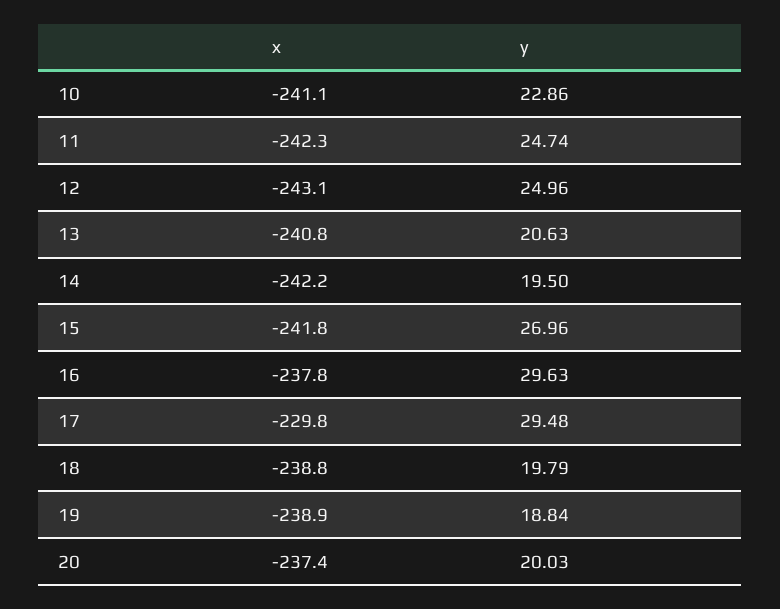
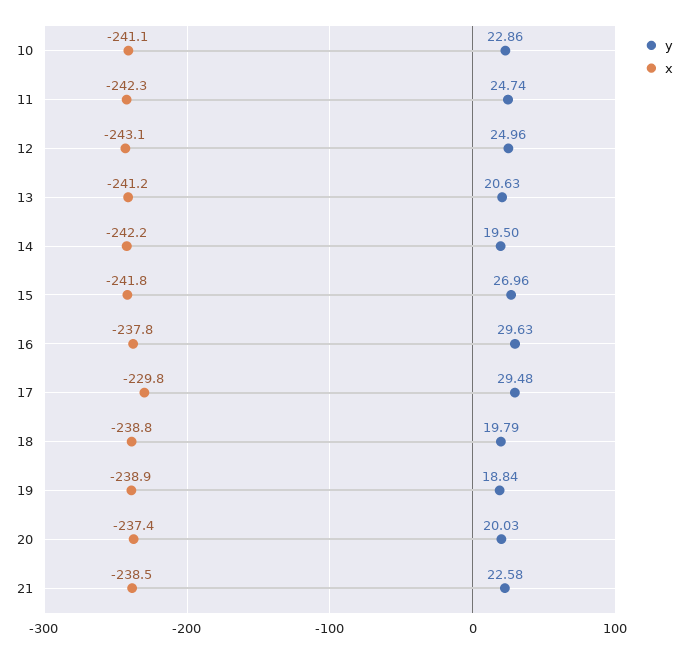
x, 13: -240.8 -> -241.2
y, 21: none -> 22.58
x, 21: none -> -238.5

